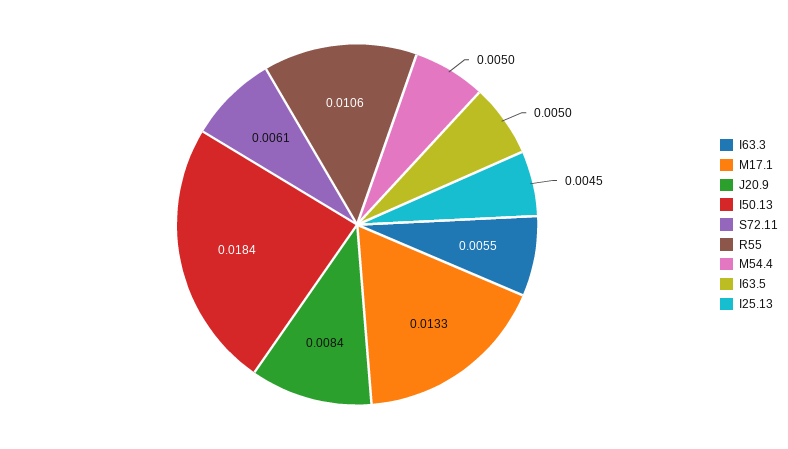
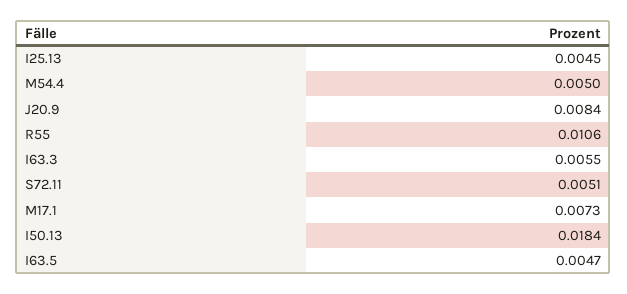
M17.1: 0.0133 -> 0.0073
S72.11: 0.0061 -> 0.0051
I63.5: 0.005 -> 0.0047

